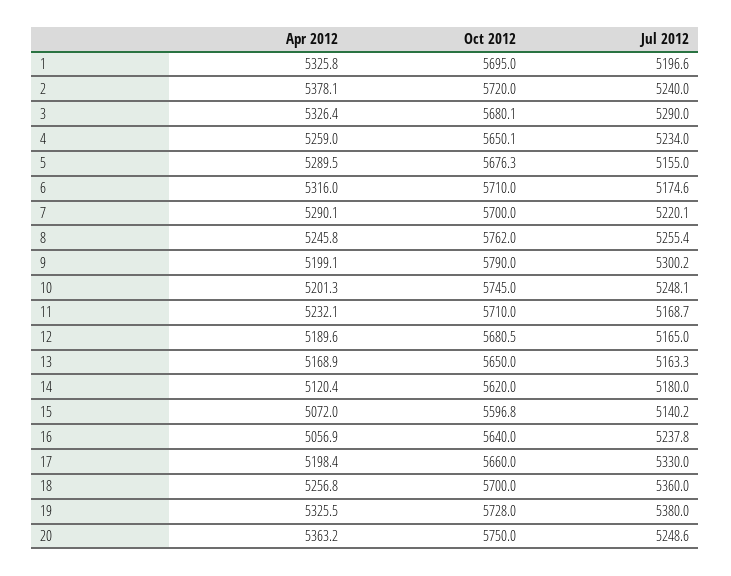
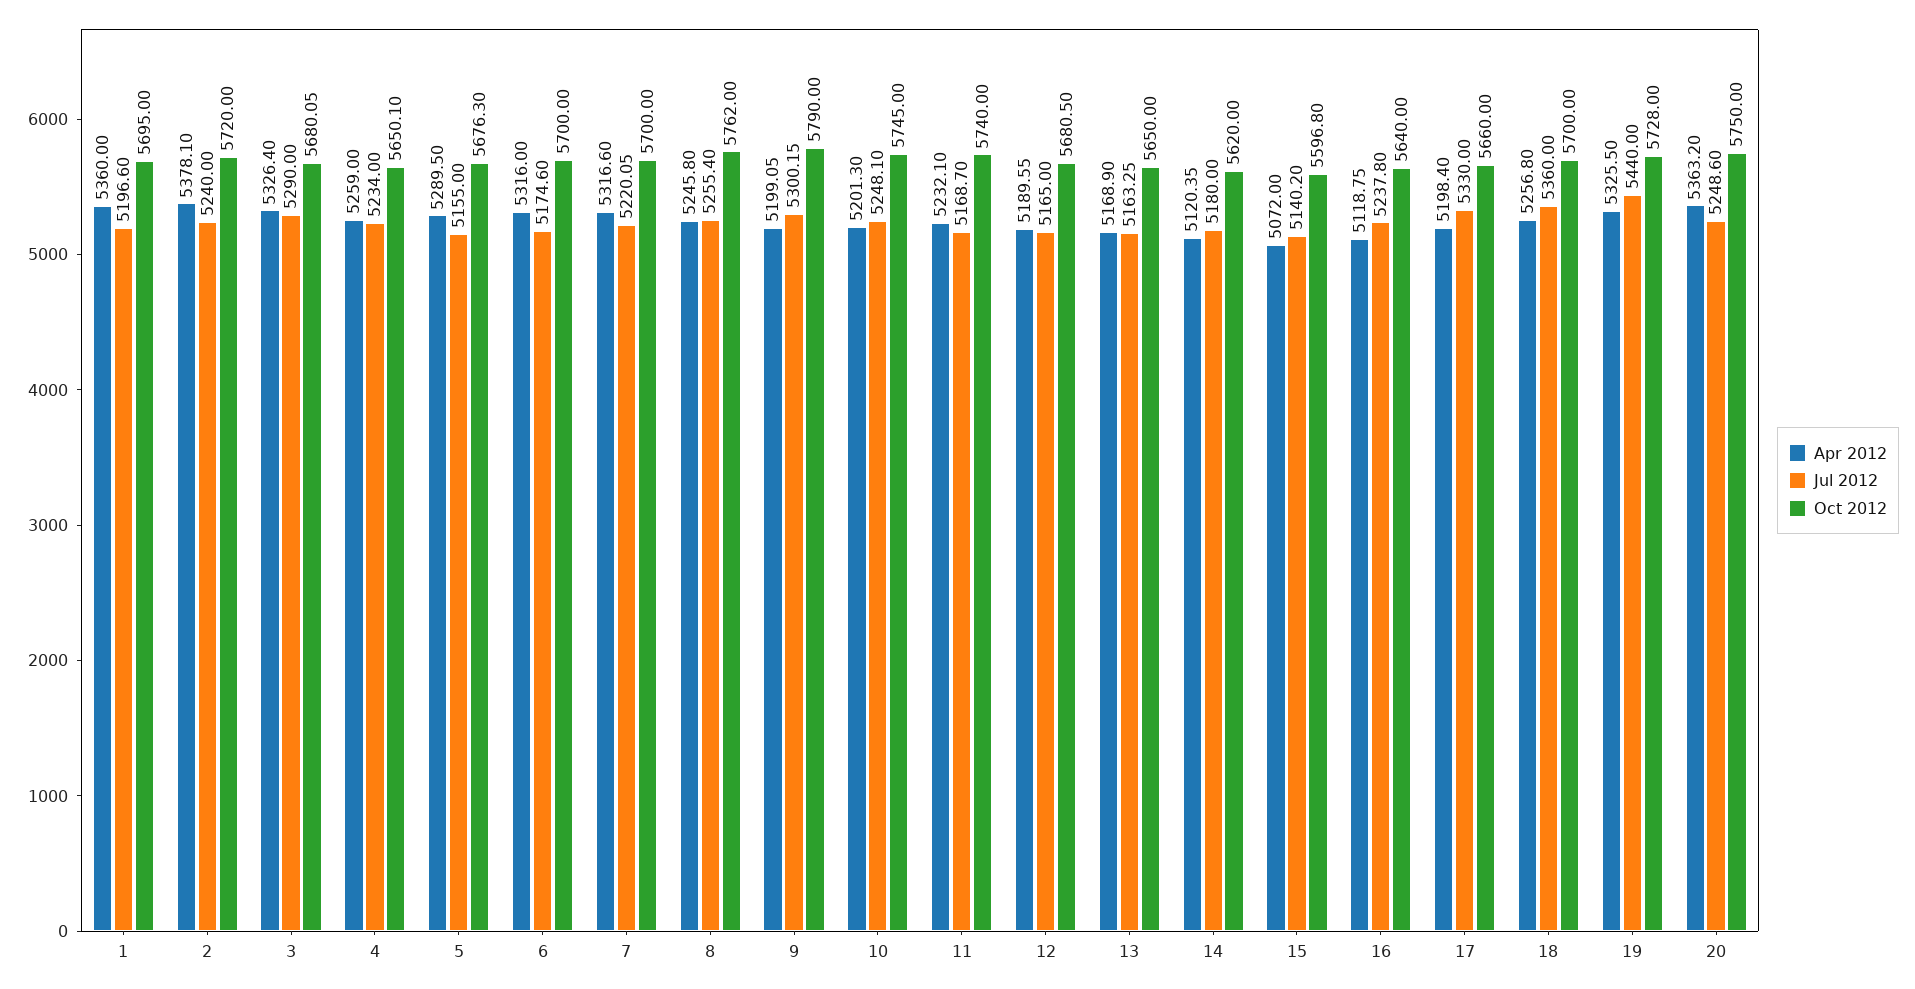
Apr 2012, 1: 5325.8 -> 5360
Oct 2012, 6: 5710 -> 5700
Apr 2012, 7: 5290.1 -> 5316.6
Oct 2012, 11: 5710 -> 5740
Apr 2012, 16: 5056.9 -> 5118.75
Jul 2012, 19: 5380 -> 5440

